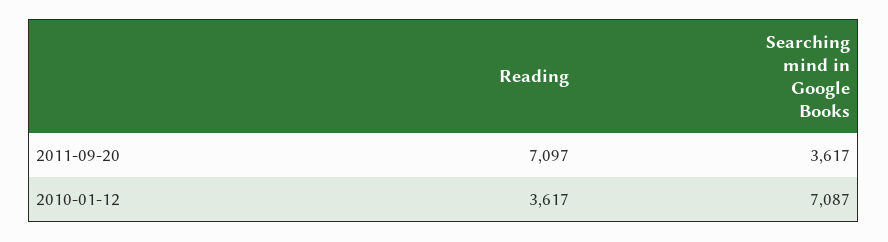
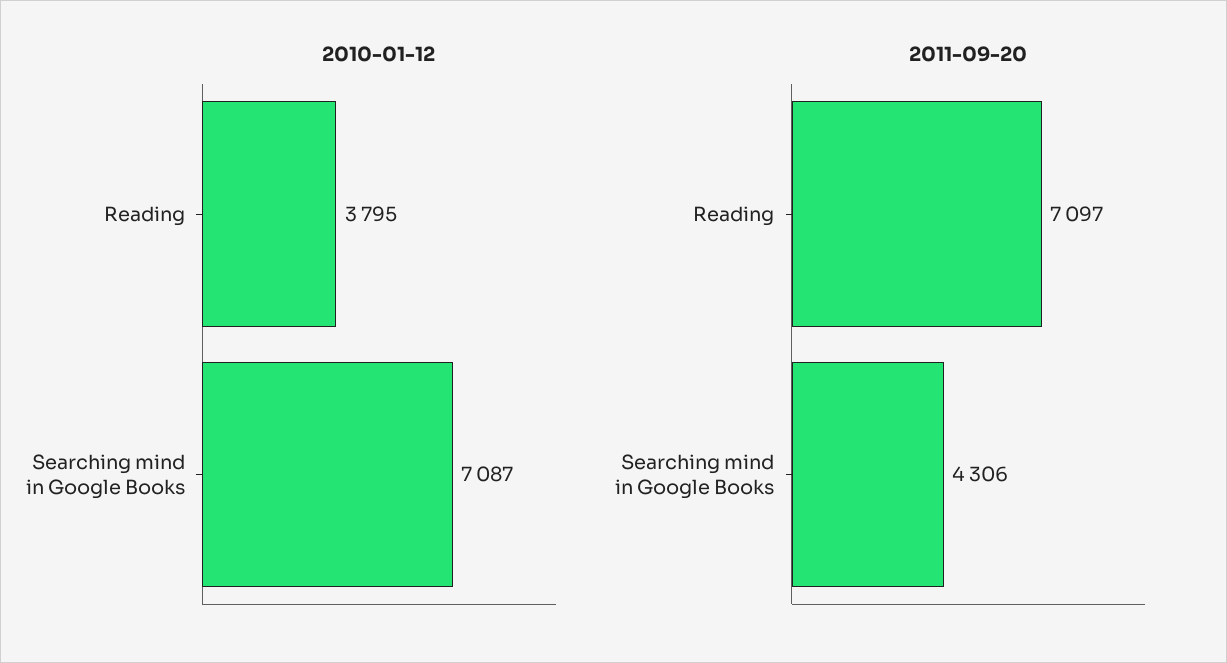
2011-09-20, Searching mind in Google Books: 3617 -> 4306
2010-01-12, Reading: 3617 -> 3795

